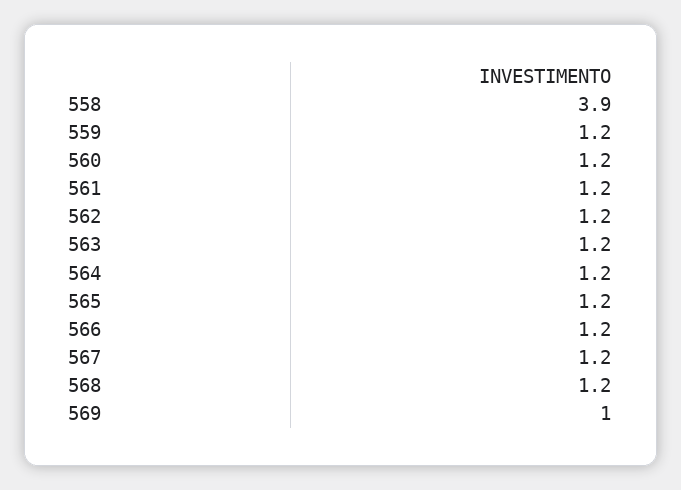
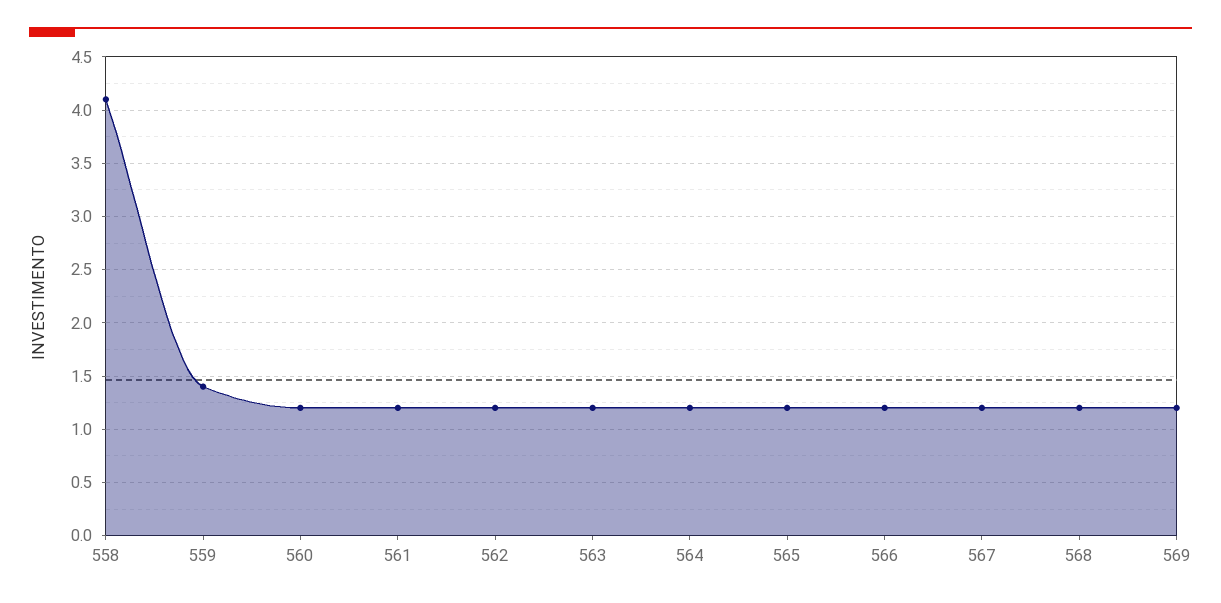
558: 3.9 -> 4.1
559: 1.2 -> 1.4
569: 1 -> 1.2

